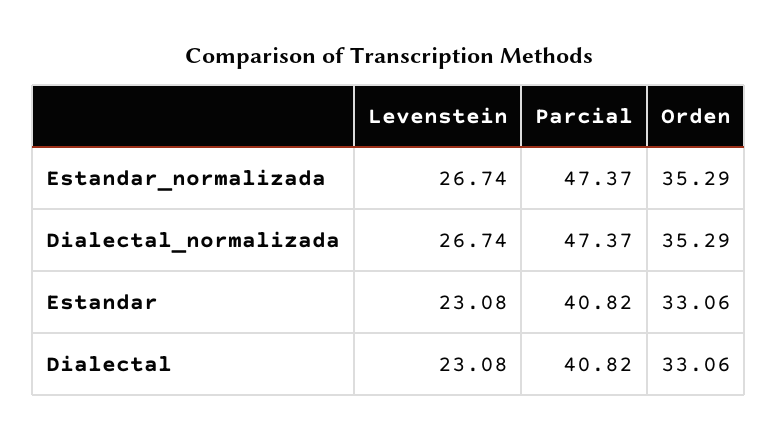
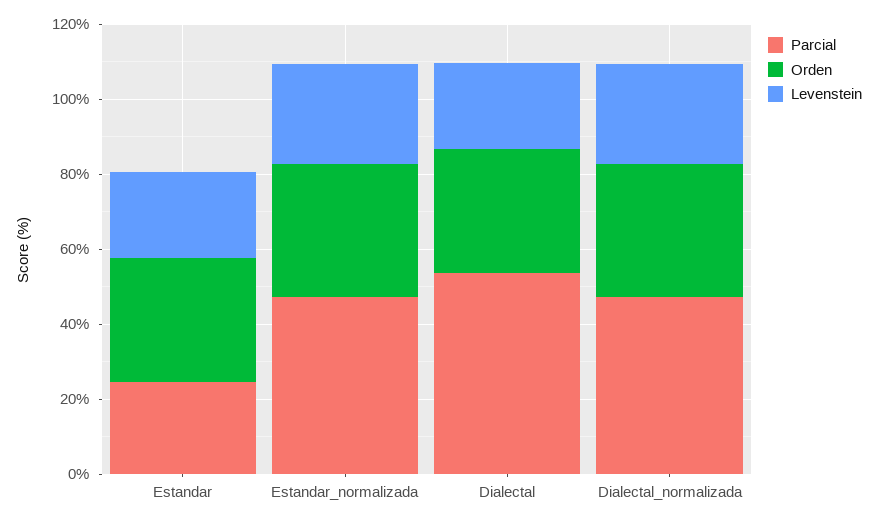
Parcial, Estandar: 40.82 -> 25
Parcial, Dialectal: 40.82 -> 55

